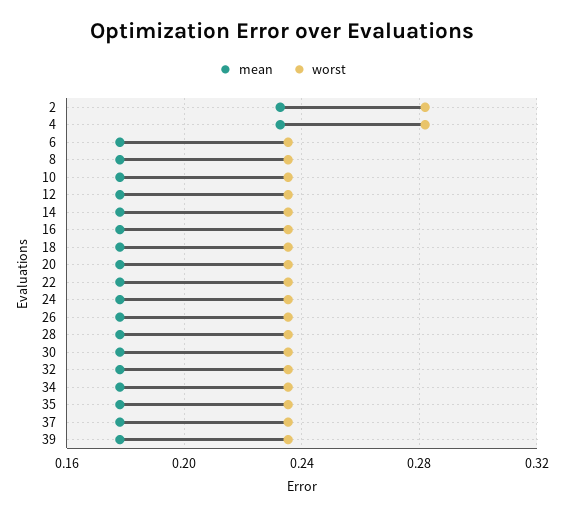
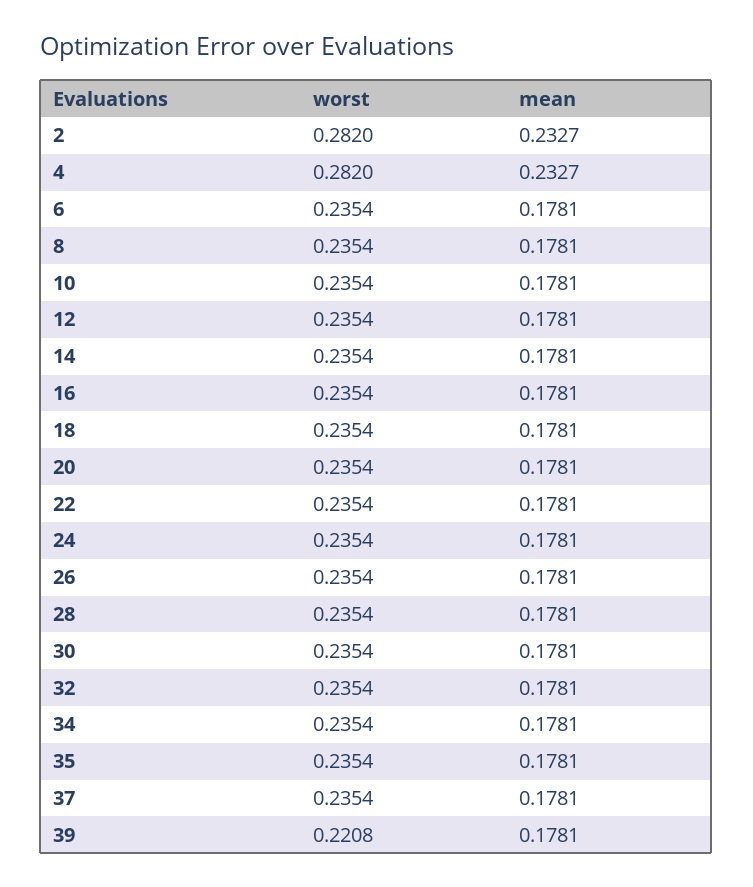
worst, 39: 0.235 -> 0.2208

